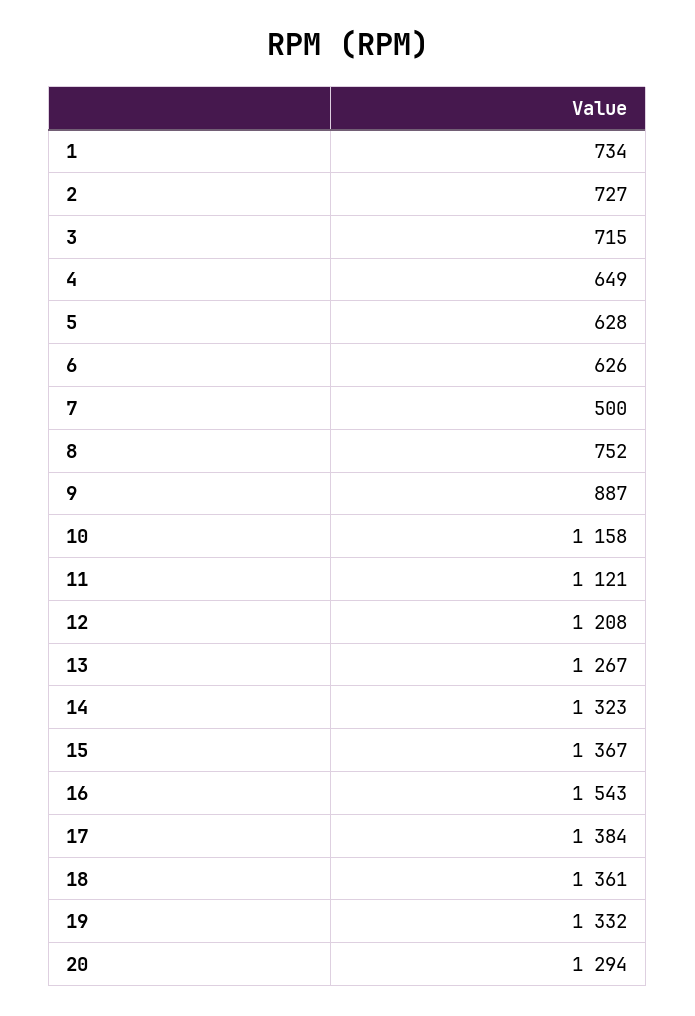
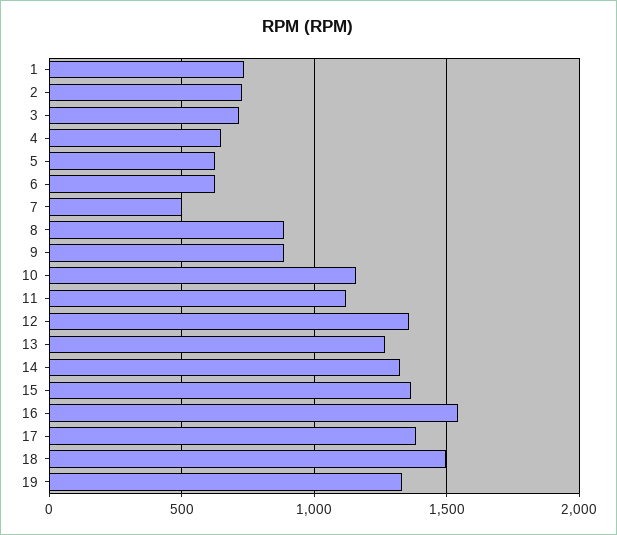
8: 752 -> 900
12: 1208 -> 1350
18: 1361 -> 1500
20: 1294 -> none

